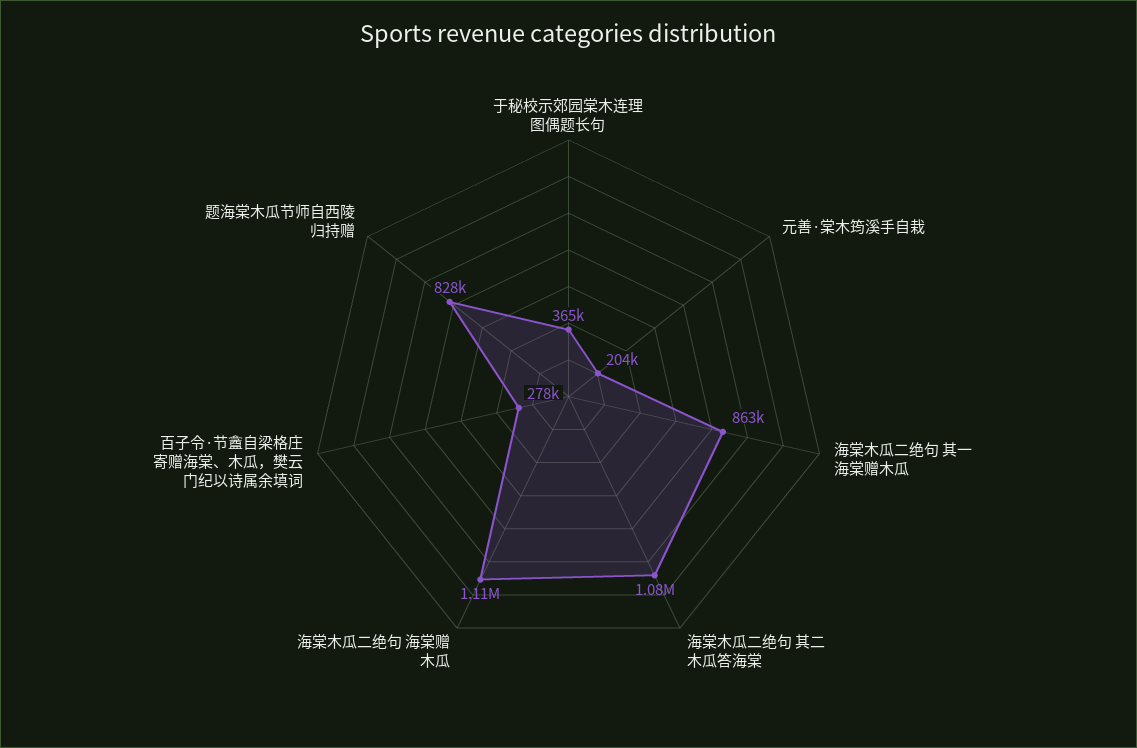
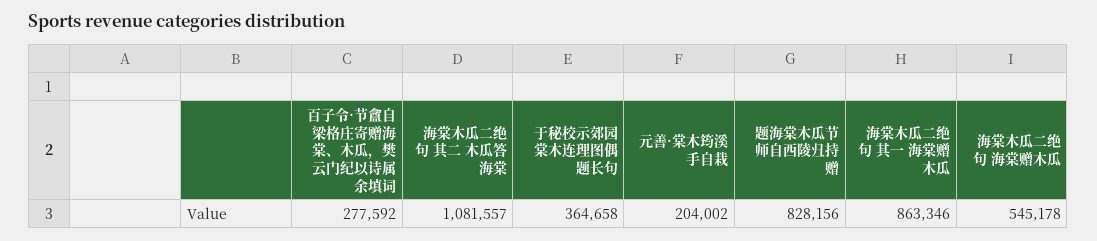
海棠木瓜二绝句 海棠赠木瓜: 1110000 -> 545178

